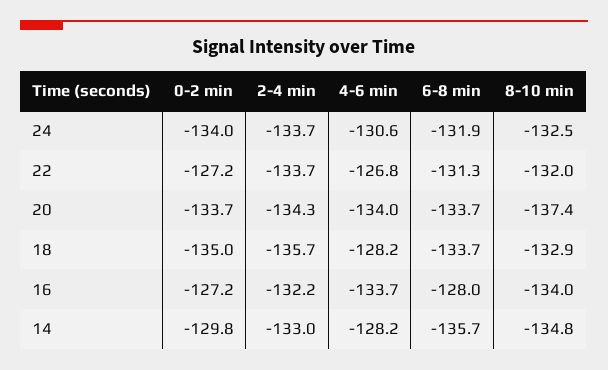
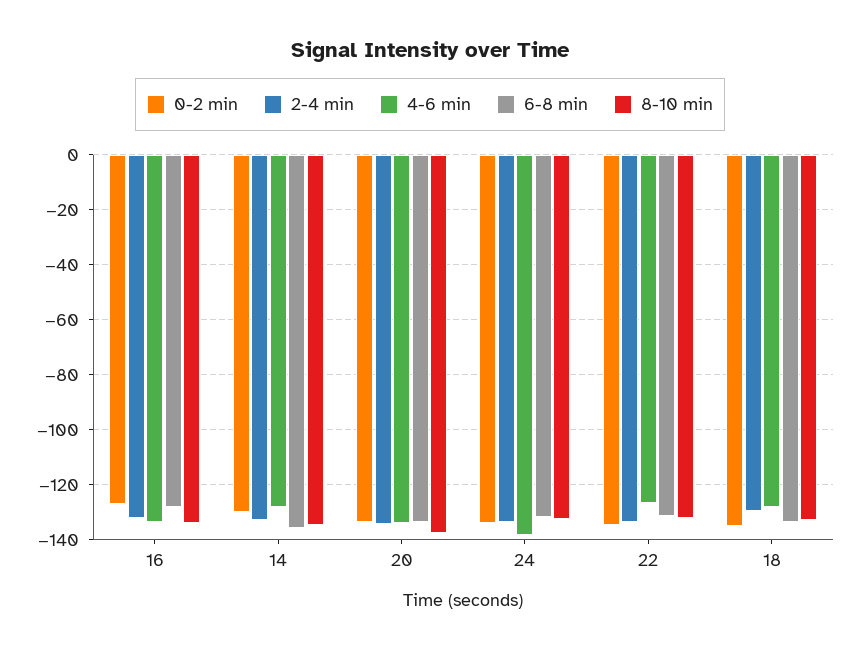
4-6 min, 24: -130.6 -> -137.5
0-2 min, 22: -127.2 -> -135
2-4 min, 18: -135.7 -> -130

